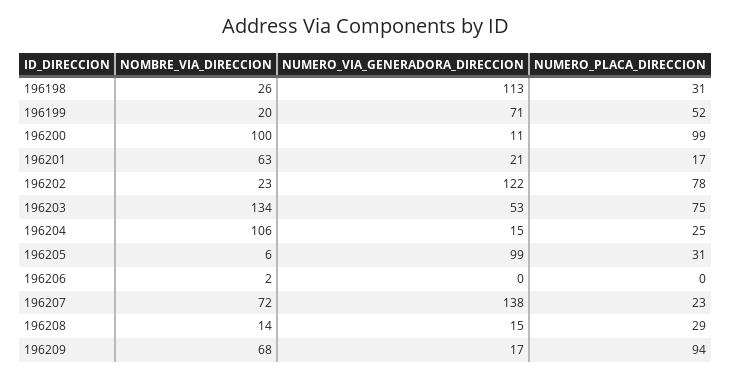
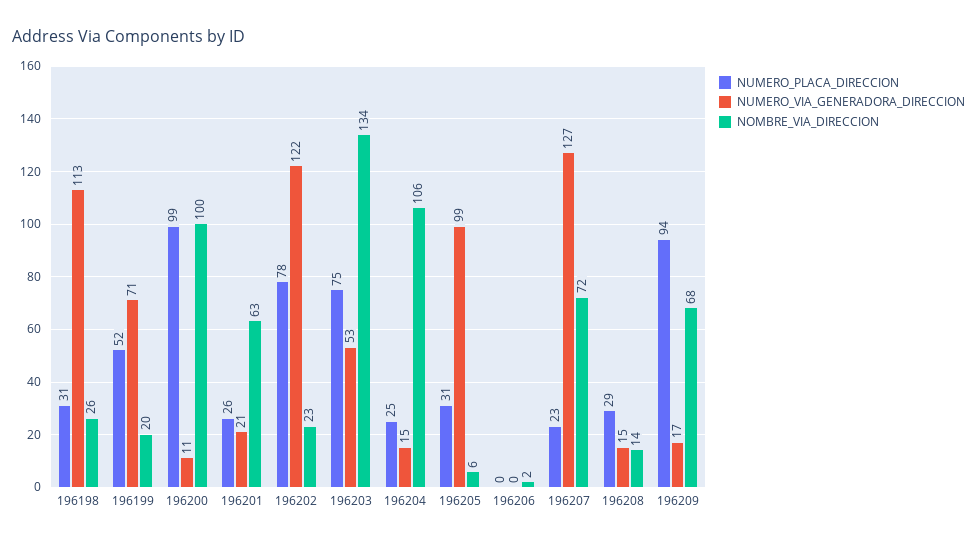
NUMERO_PLACA_DIRECCION, 196201: 17 -> 26
NUMERO_VIA_GENERADORA_DIRECCION, 196207: 138 -> 127

